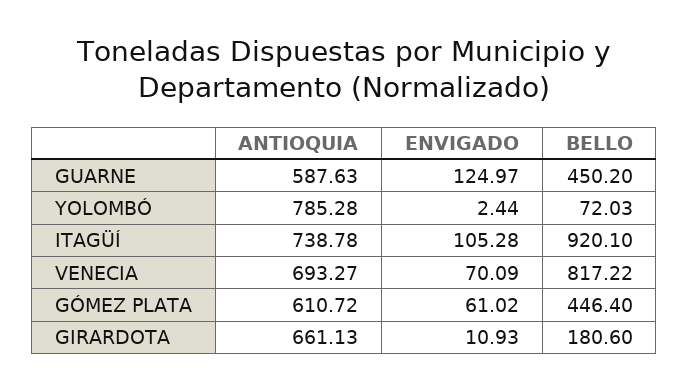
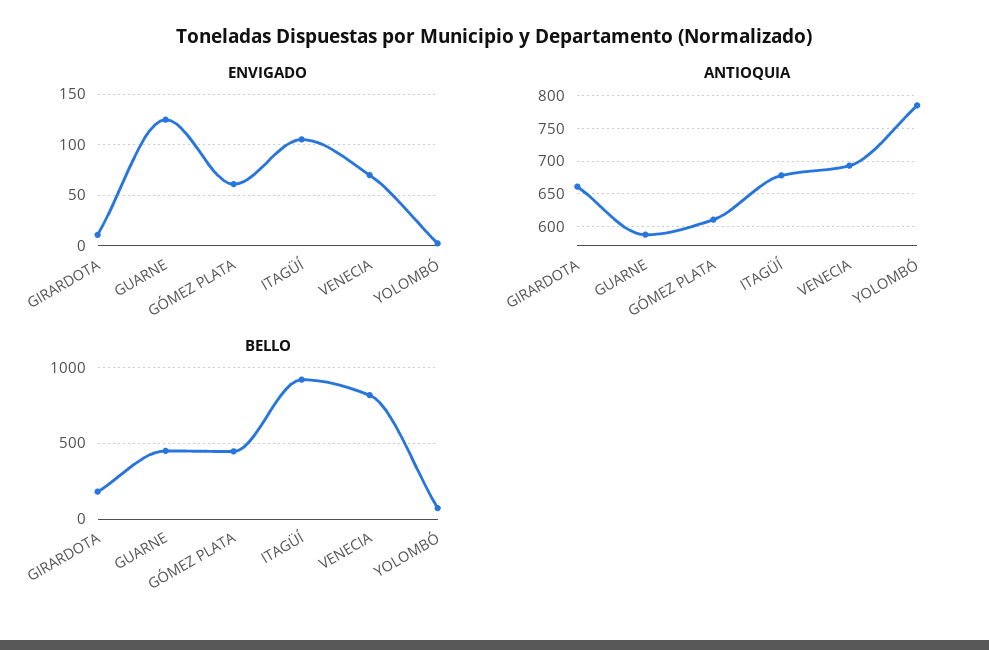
ANTIOQUIA, ITAGÜÍ: 738.78 -> 680

